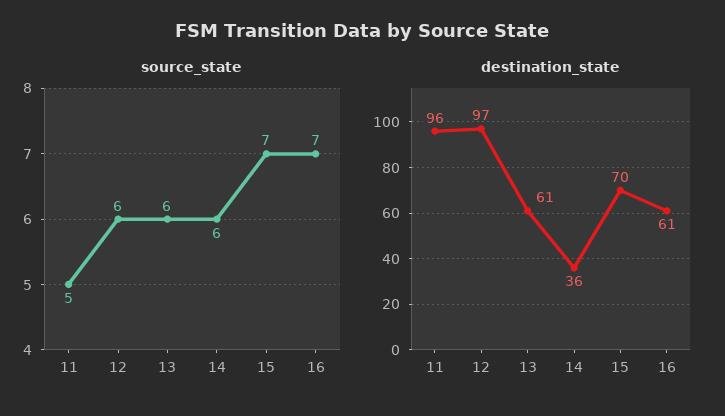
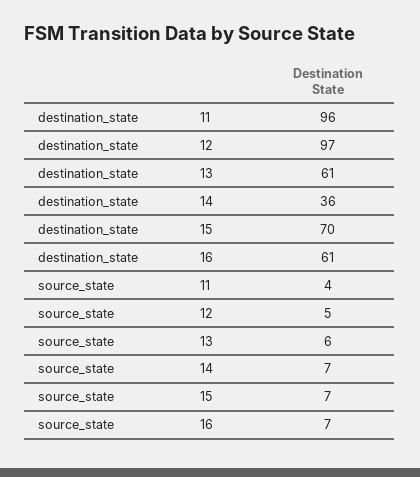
source_state, 11: 5 -> 4
source_state, 12: 6 -> 5
source_state, 14: 6 -> 7

